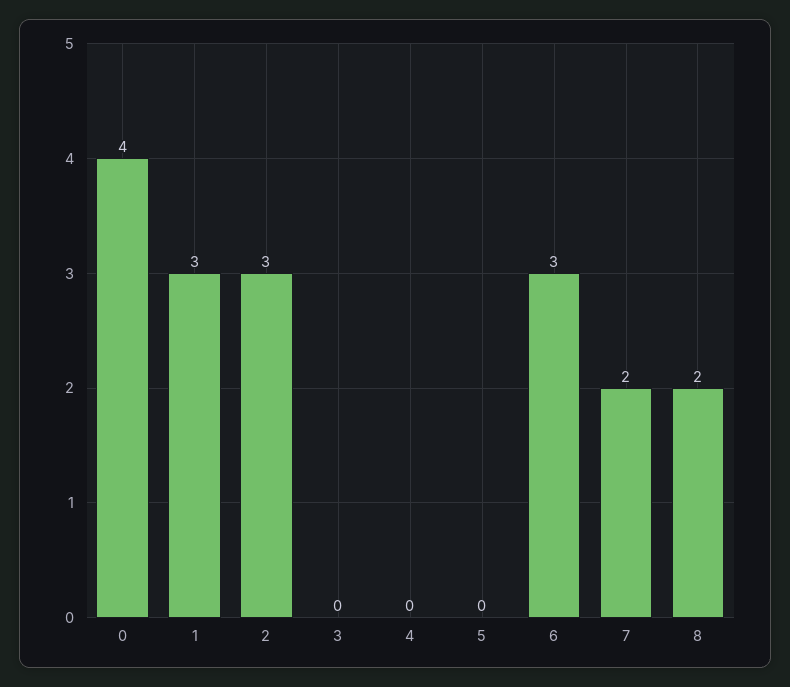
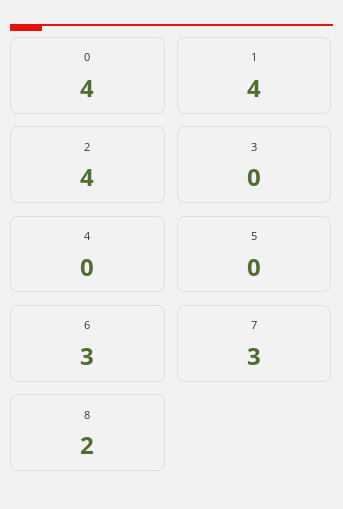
1: 3 -> 4
2: 3 -> 4
7: 2 -> 3

